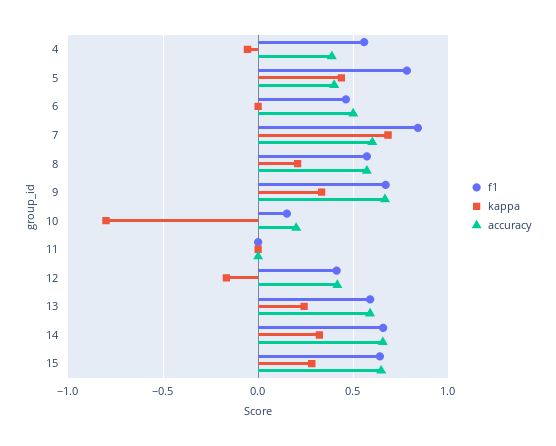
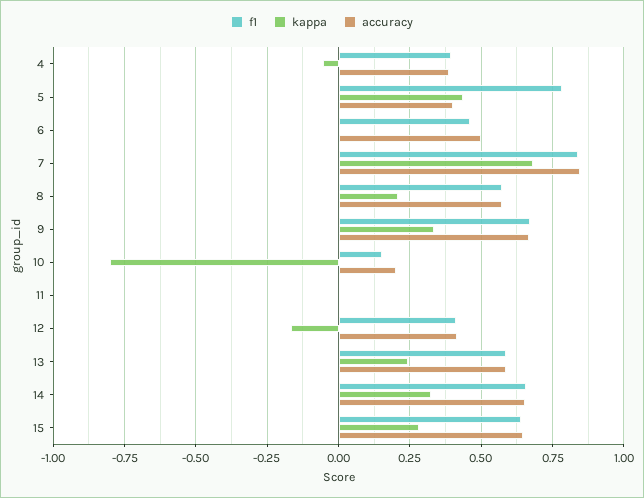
f1, 4: 0.55 -> 0.4
accuracy, 7: 0.6 -> 0.85

